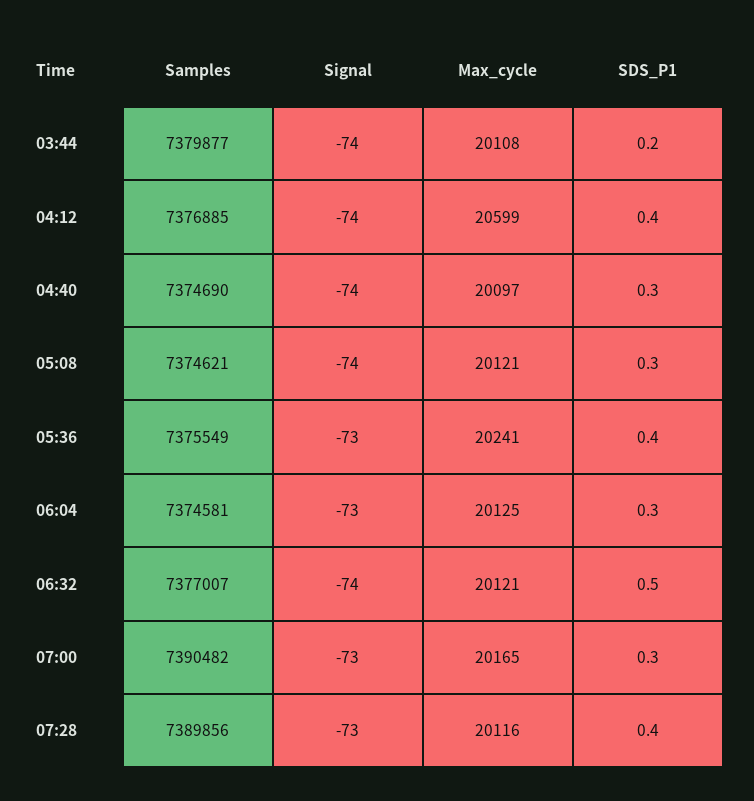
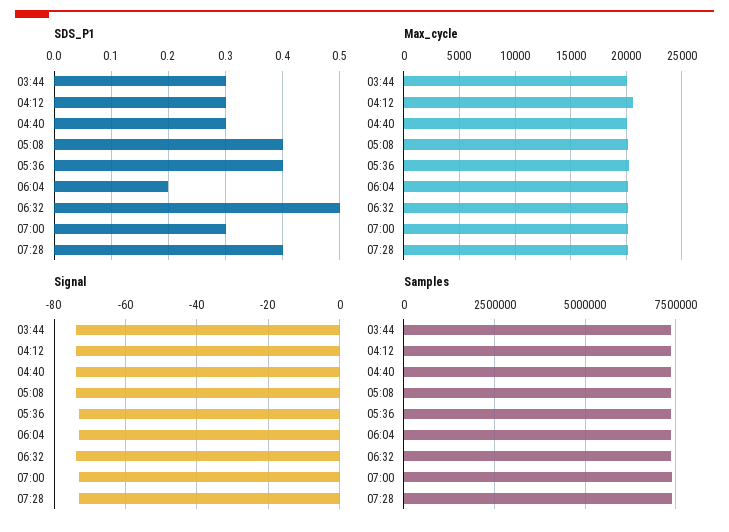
SDS_P1, 03:44: 0.2 -> 0.3
SDS_P1, 04:12: 0.4 -> 0.3
SDS_P1, 05:08: 0.3 -> 0.4
SDS_P1, 06:04: 0.3 -> 0.2

